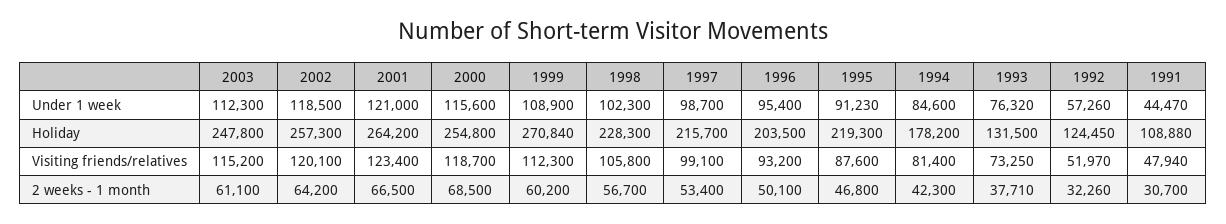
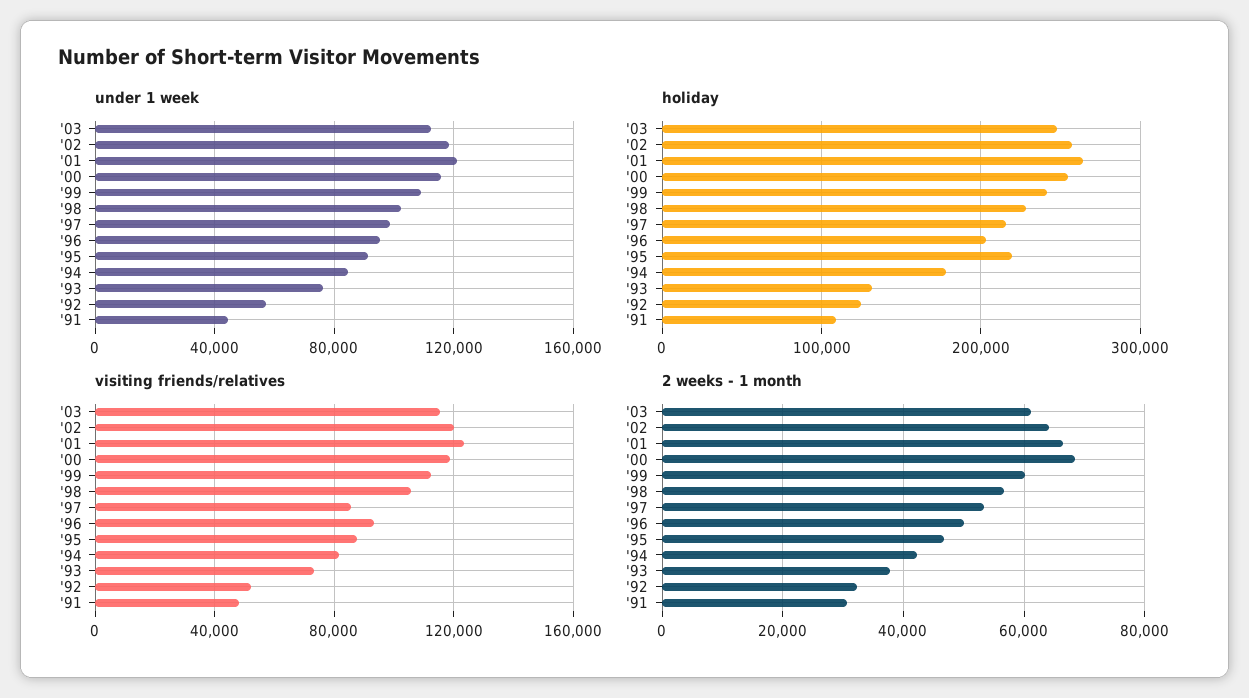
Holiday, 1999: 270840 -> 240000
Visiting friends/relatives, 1997: 99100 -> 85000

